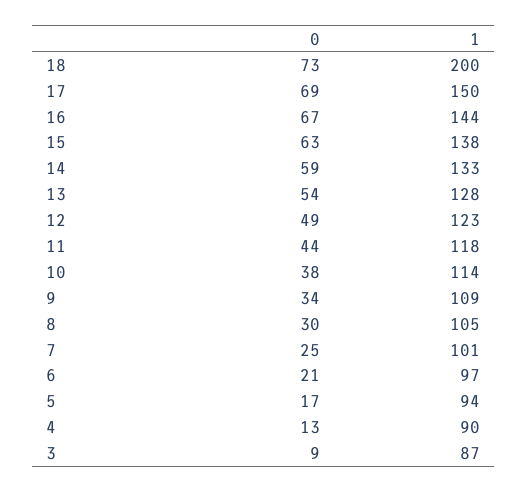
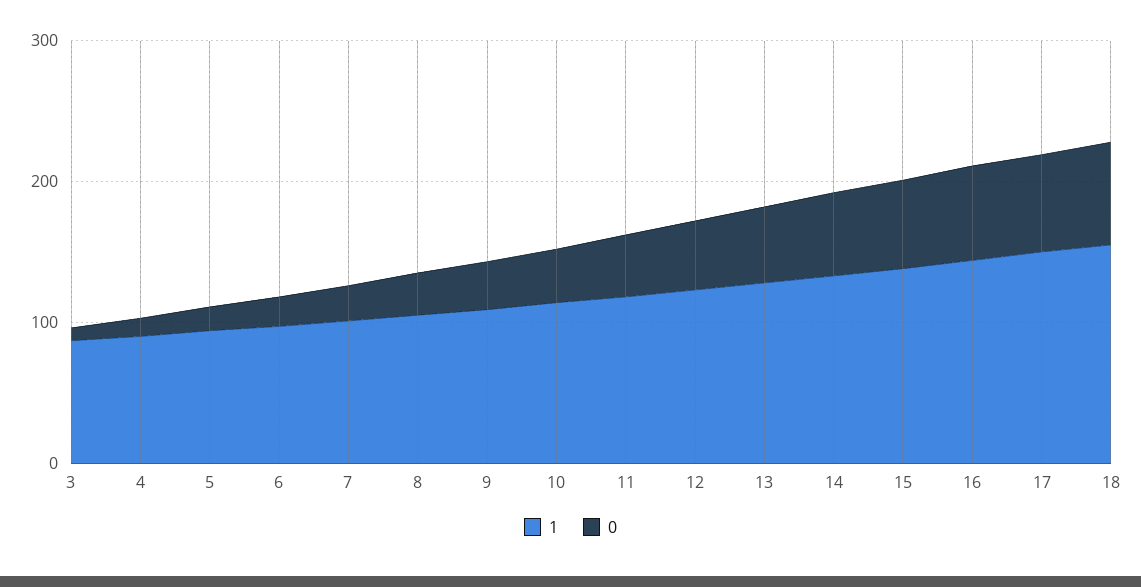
1, 18: 200 -> 160

